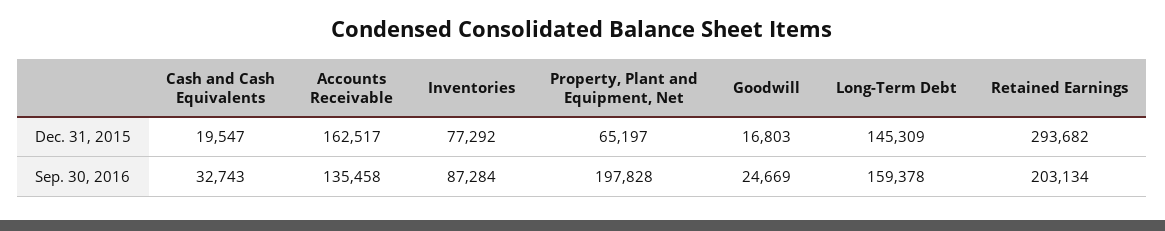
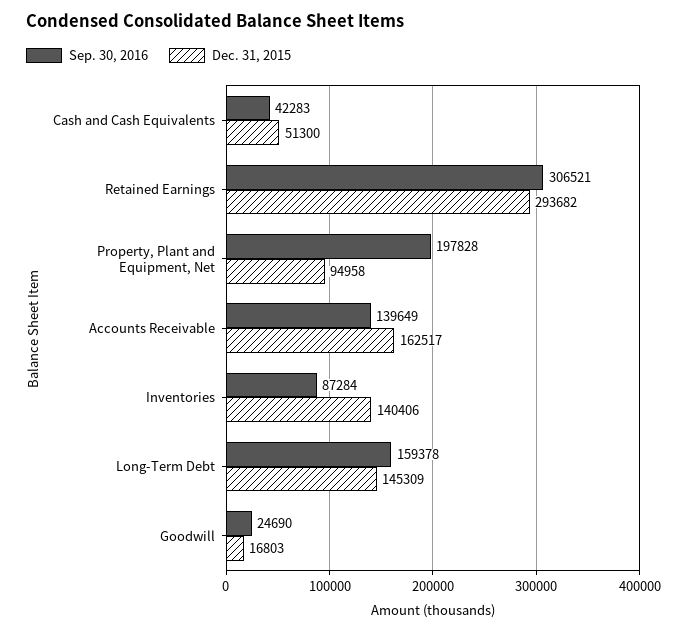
Dec. 31, 2015, Cash and Cash Equivalents: 19547 -> 51300
Dec. 31, 2015, Inventories: 77292 -> 140406
Dec. 31, 2015, Property, Plant and Equipment, Net: 65197 -> 94958
Sep. 30, 2016, Cash and Cash Equivalents: 32743 -> 42283
Sep. 30, 2016, Accounts Receivable: 135458 -> 139649
Sep. 30, 2016, Goodwill: 24669 -> 24690
Sep. 30, 2016, Retained Earnings: 203134 -> 306521

